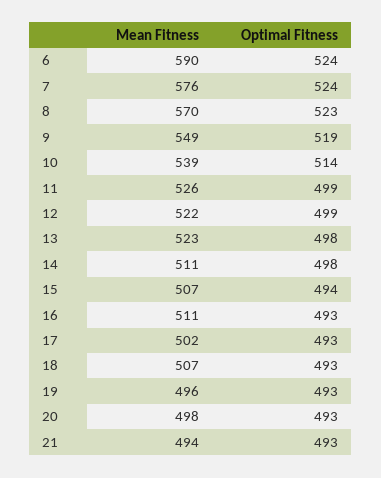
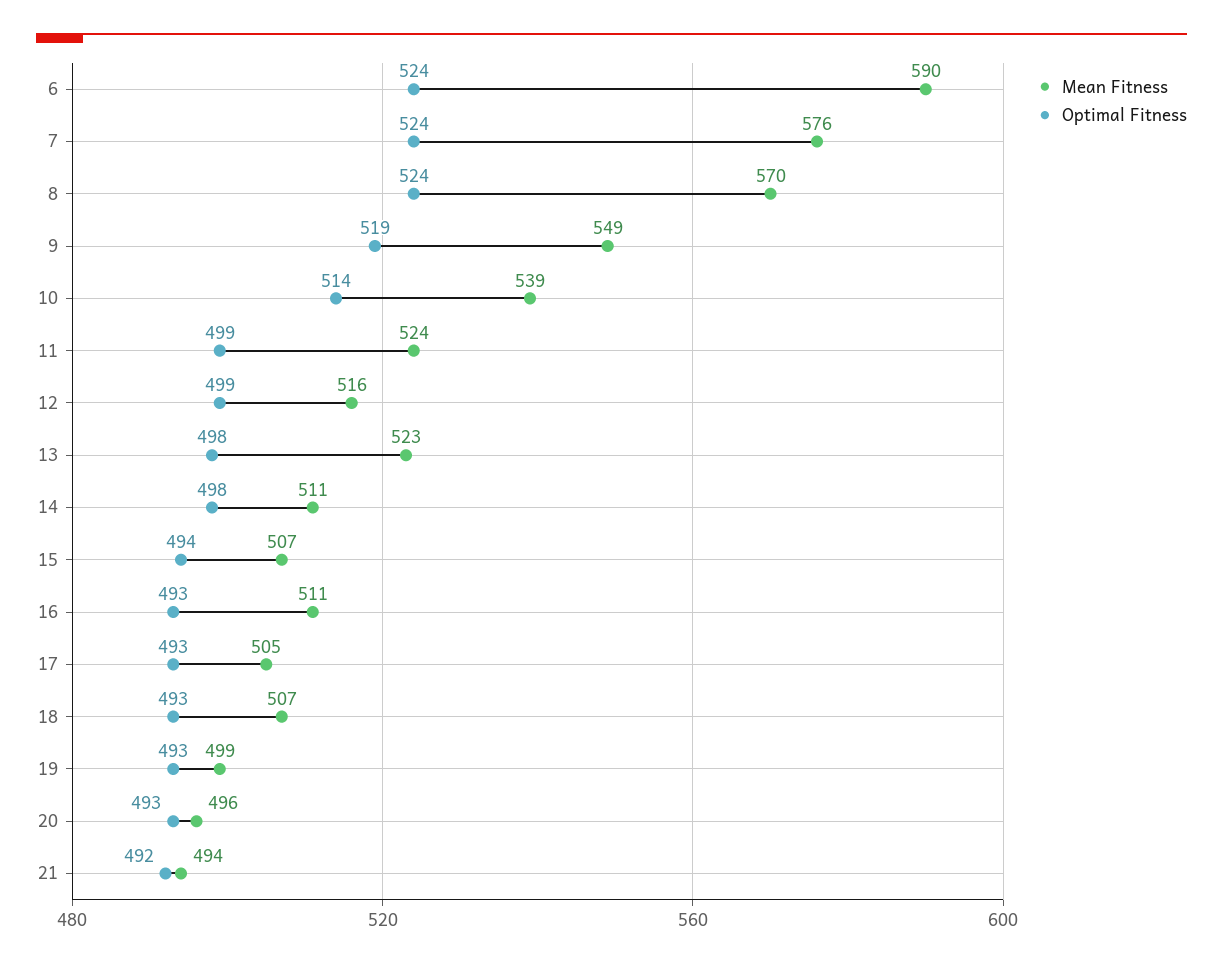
Optimal Fitness, 8: 523 -> 524
Mean Fitness, 11: 526 -> 524
Mean Fitness, 12: 522 -> 516
Mean Fitness, 17: 502 -> 505
Mean Fitness, 19: 496 -> 499
Mean Fitness, 20: 498 -> 496
Optimal Fitness, 21: 493 -> 492

